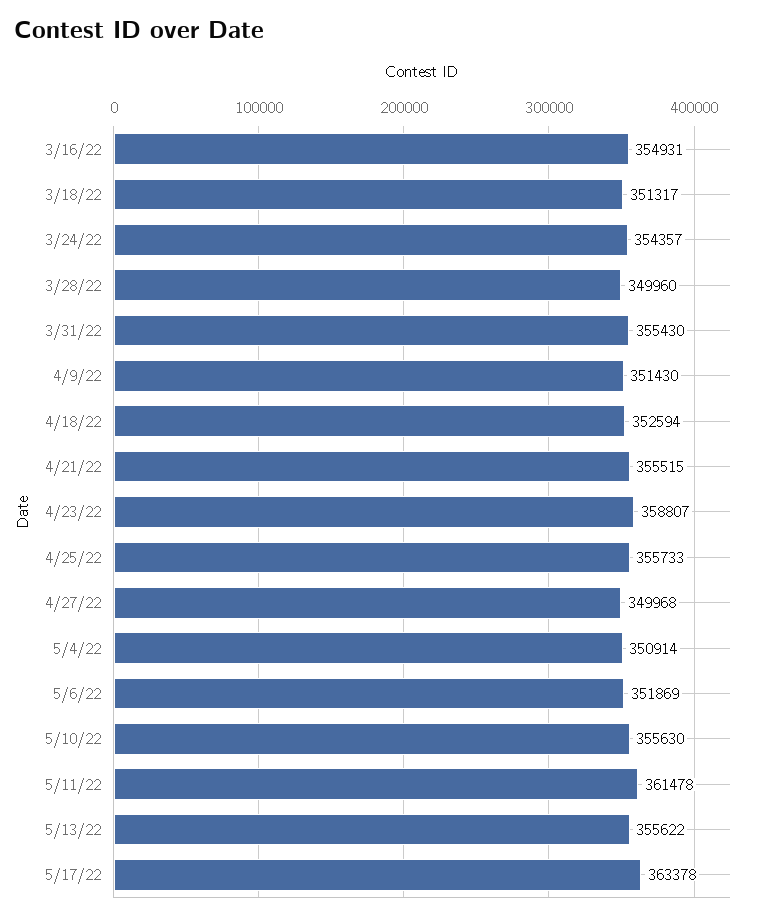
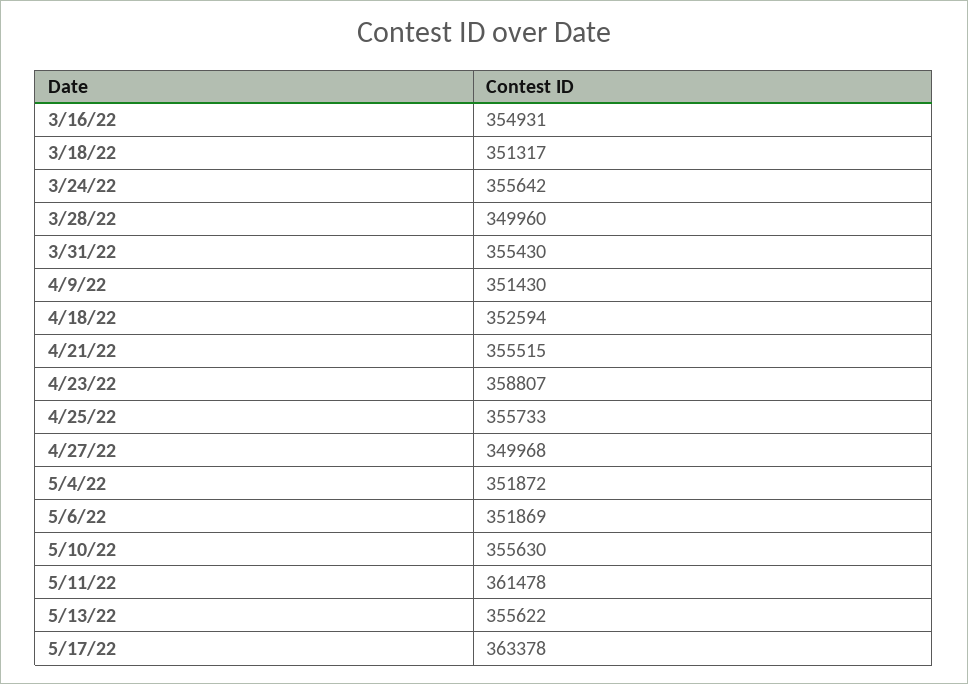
3/24/22: 354357 -> 355642
5/4/22: 350914 -> 351872

